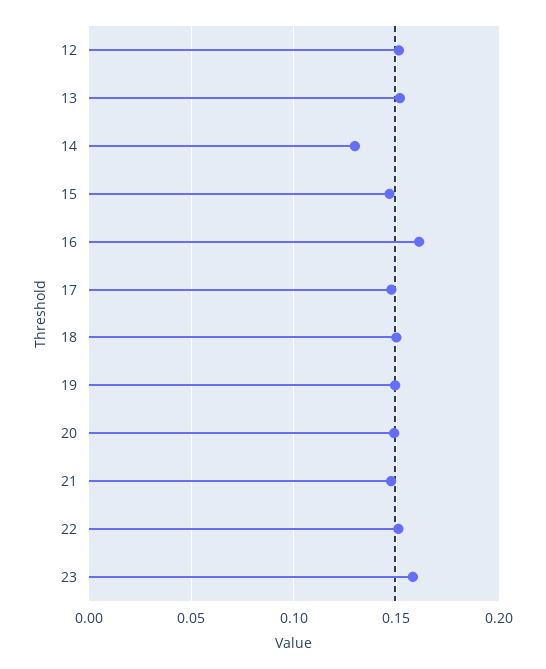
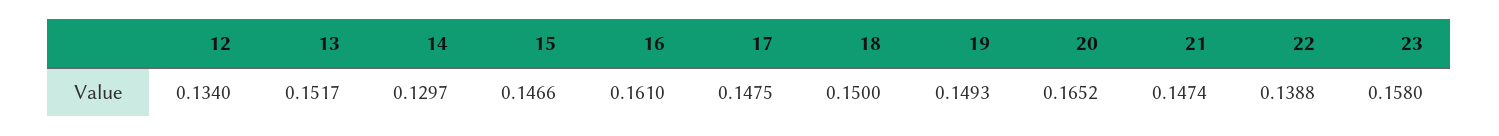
12: 0.15 -> 0.134
20: 0.15 -> 0.1652
22: 0.15 -> 0.1388

